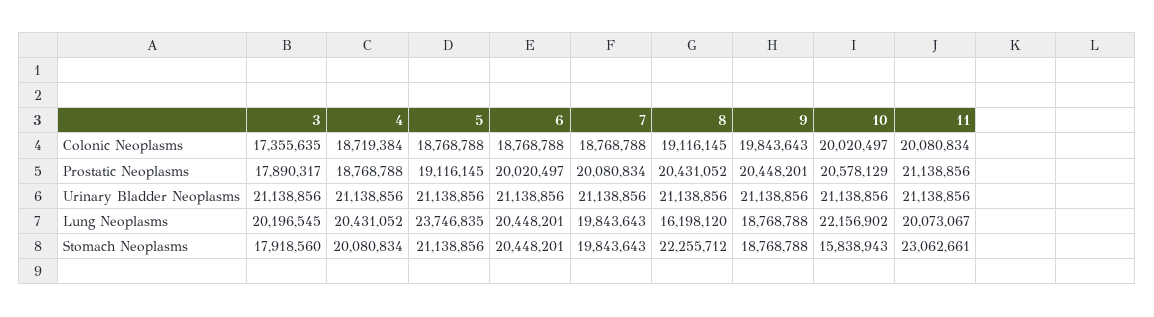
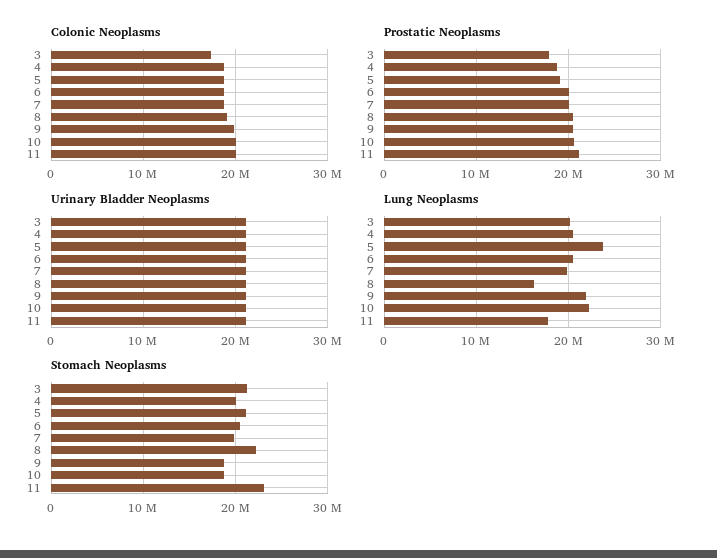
Lung Neoplasms, 9: 18768788 -> 22000000
Lung Neoplasms, 11: 20073067 -> 18000000
Stomach Neoplasms, 3: 17918560 -> 21000000
Stomach Neoplasms, 10: 15838943 -> 19000000

